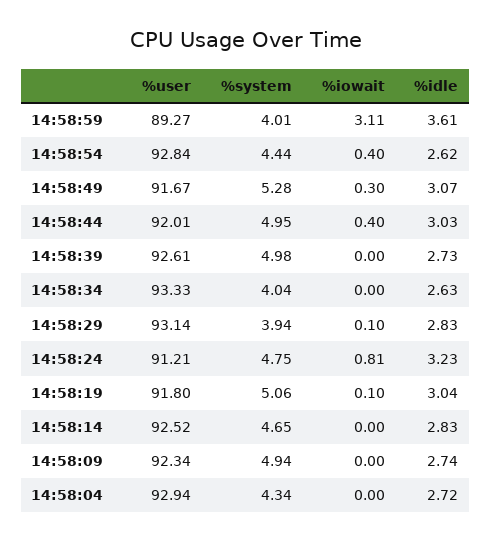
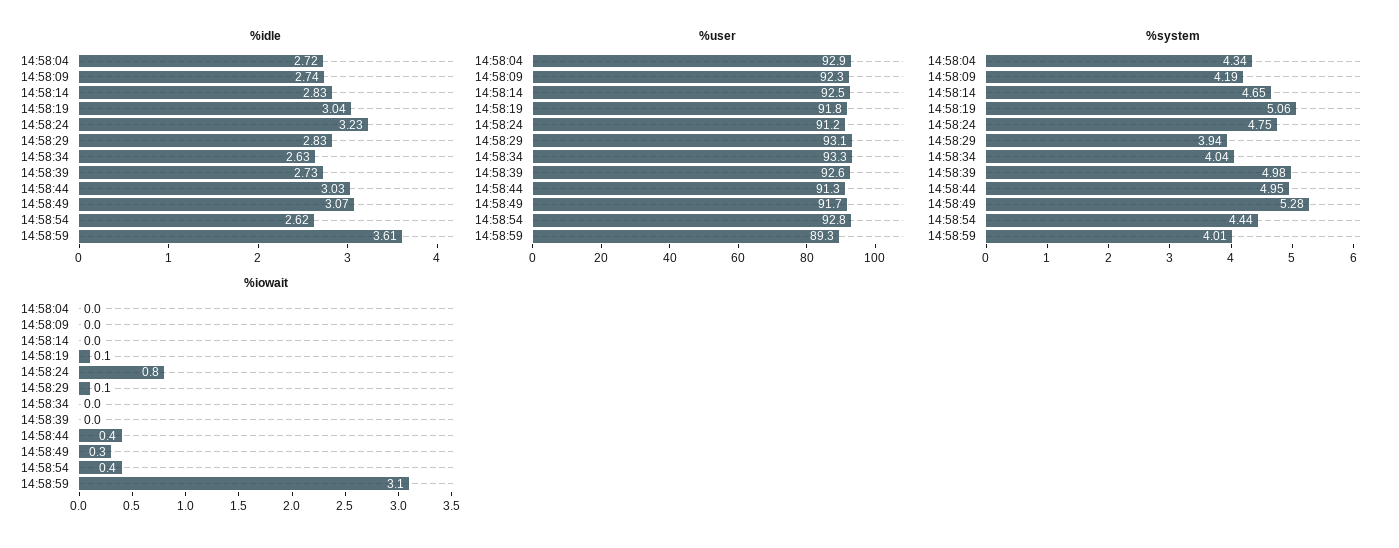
%user, 14:58:44: 92.01 -> 91.3
%system, 14:58:09: 4.94 -> 4.19

